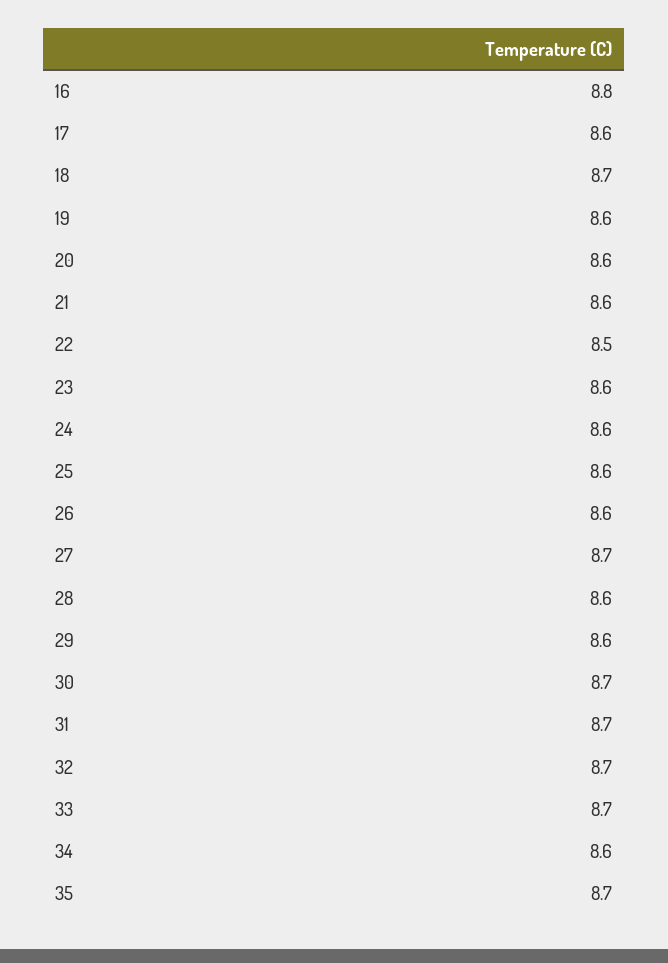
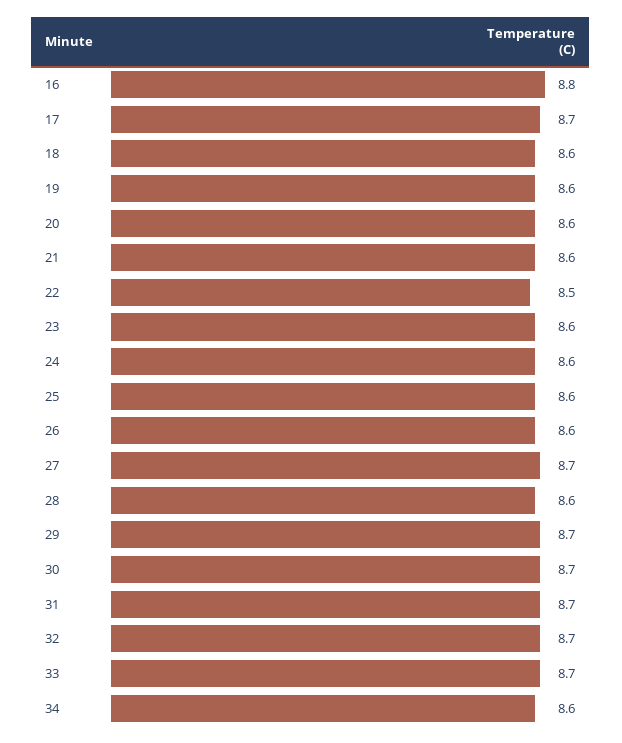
17: 8.6 -> 8.7
18: 8.7 -> 8.6
29: 8.6 -> 8.7
35: 8.7 -> none

